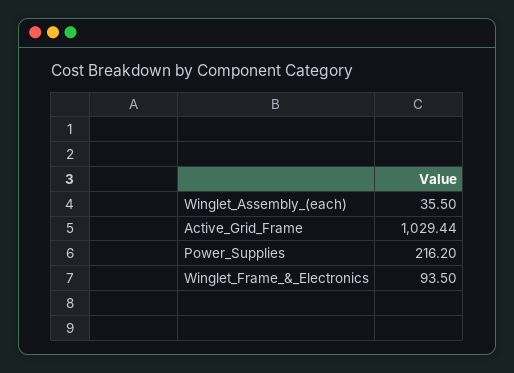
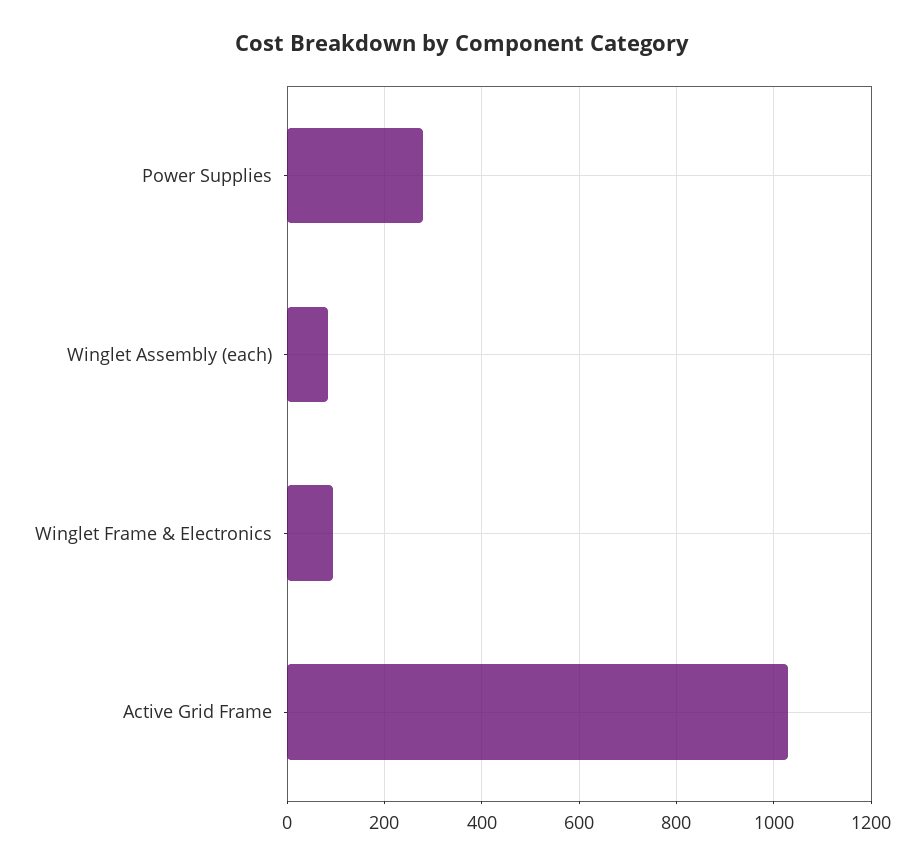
Winglet_Assembly_(each): 35.5 -> 80
Power_Supplies: 216.2 -> 280

